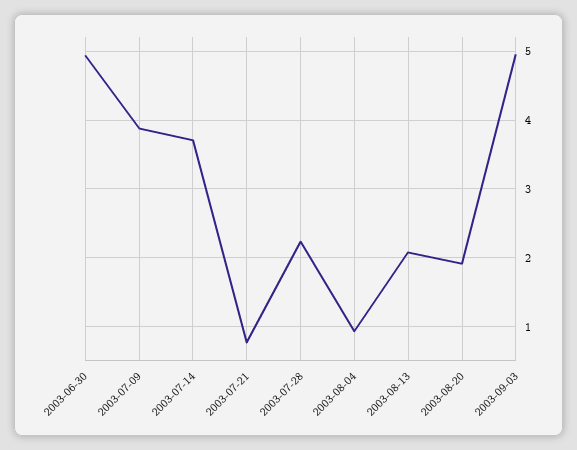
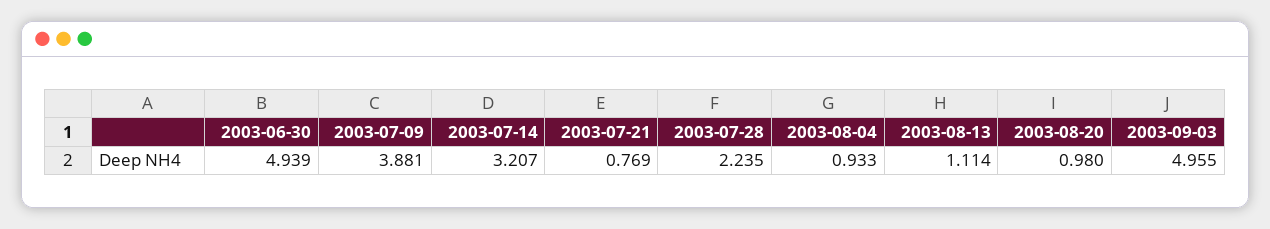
2003-07-14: 3.7 -> 3.207
2003-08-13: 2.1 -> 1.114
2003-08-20: 1.9 -> 0.98

